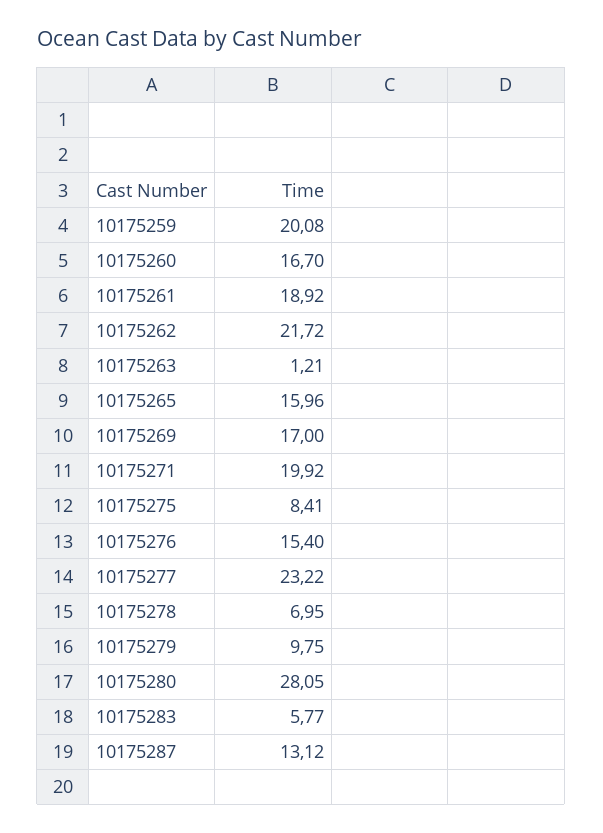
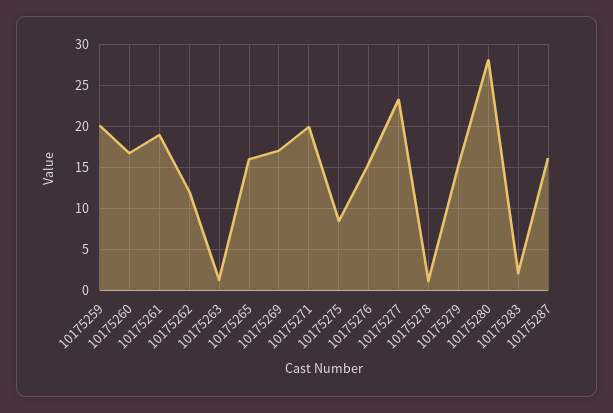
10175262: 21.72 -> 12
10175278: 6.95 -> 1
10175279: 9.75 -> 15
10175283: 5.77 -> 2
10175287: 13.12 -> 16

